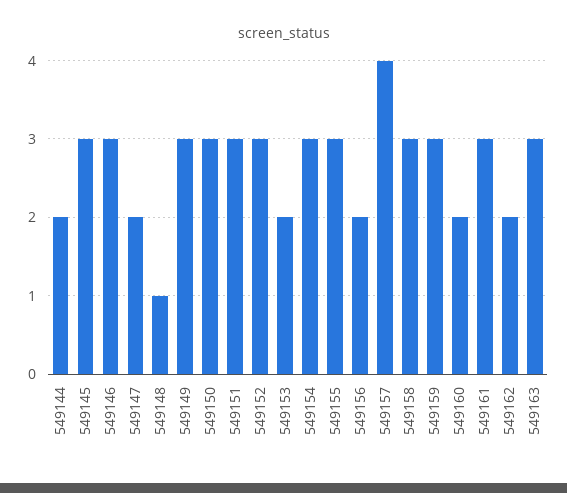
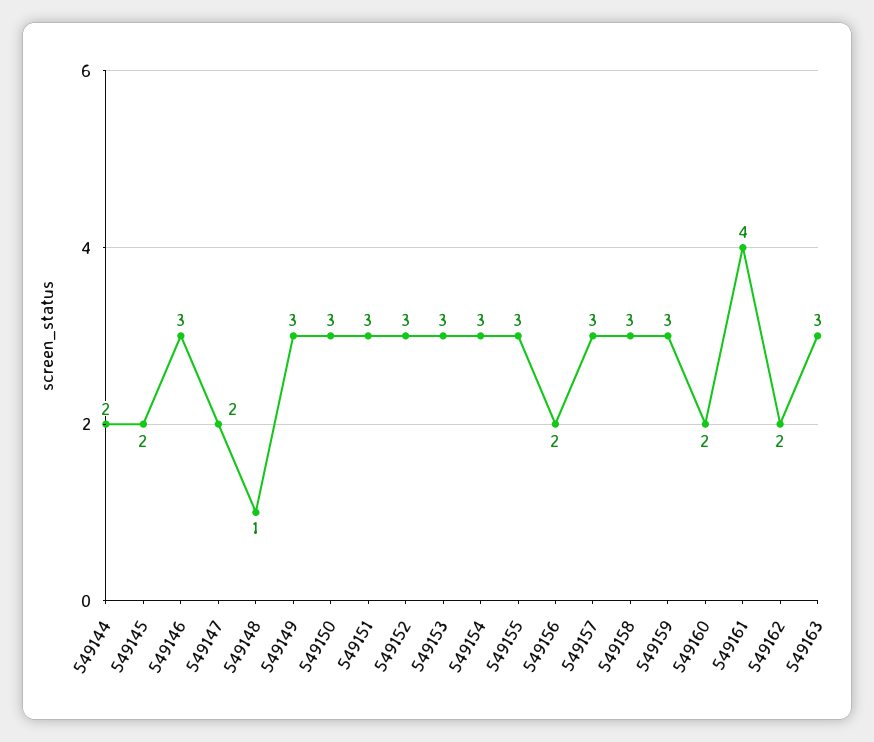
549145: 3 -> 2
549153: 2 -> 3
549157: 4 -> 3
549161: 3 -> 4

